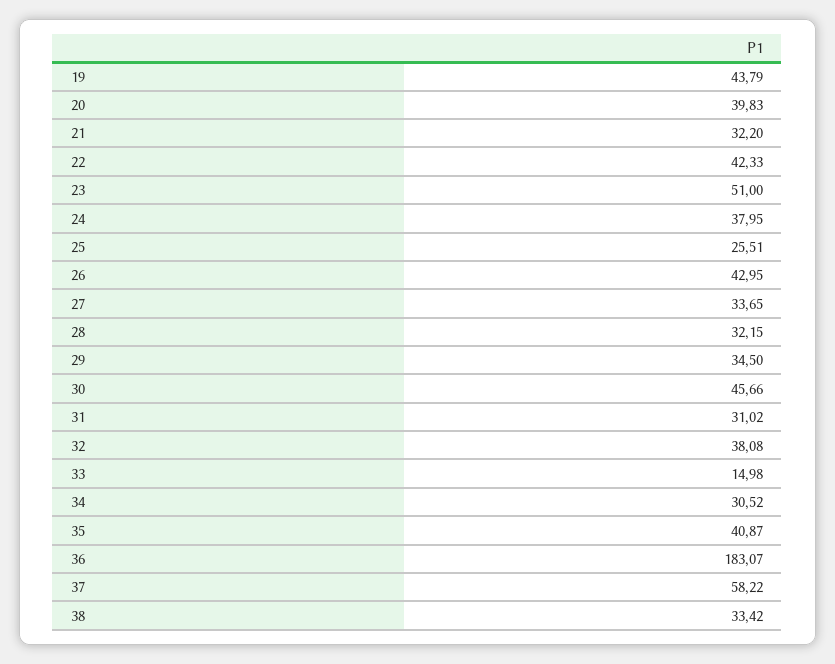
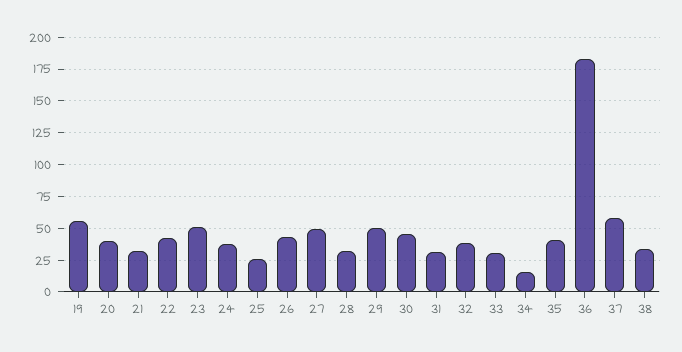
19: 43.79 -> 55
27: 33.65 -> 50
29: 34.5 -> 50
33: 14.98 -> 30
34: 30.52 -> 15

